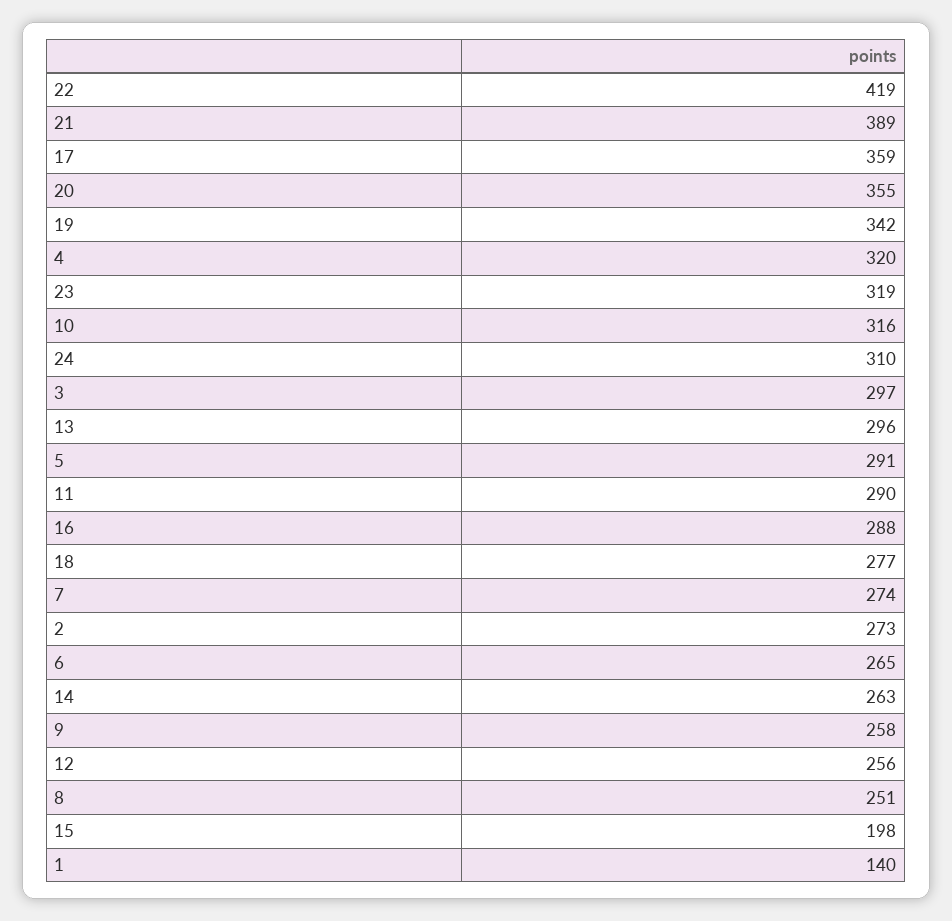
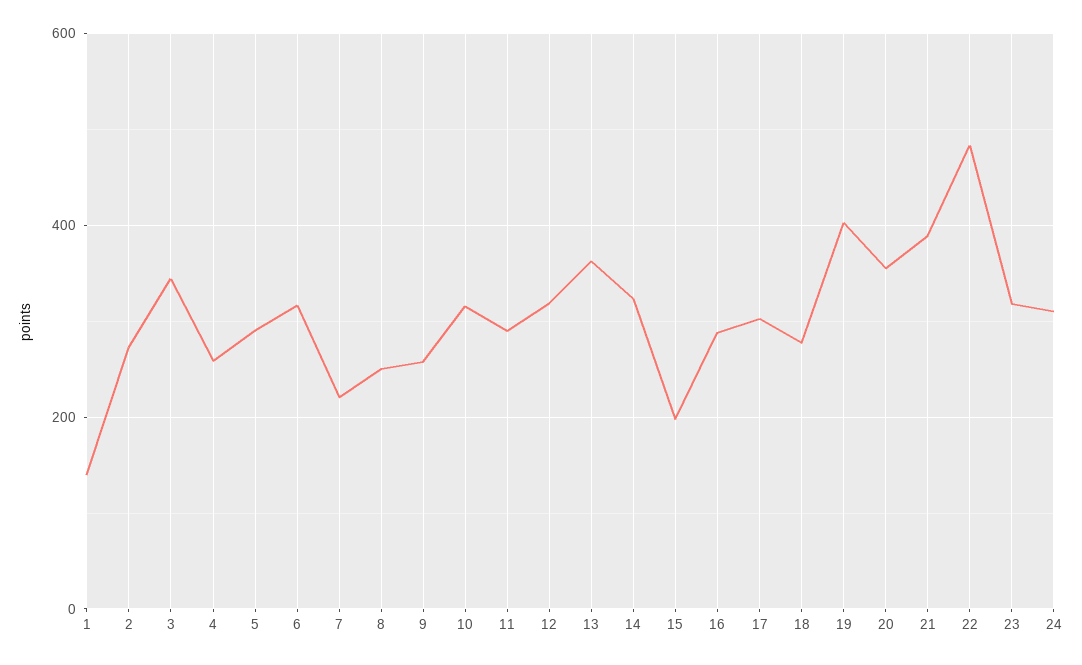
22: 419 -> 480
17: 359 -> 300
19: 342 -> 400
4: 320 -> 260
3: 297 -> 340
13: 296 -> 360
7: 274 -> 220
6: 265 -> 320
14: 263 -> 320
12: 256 -> 320

